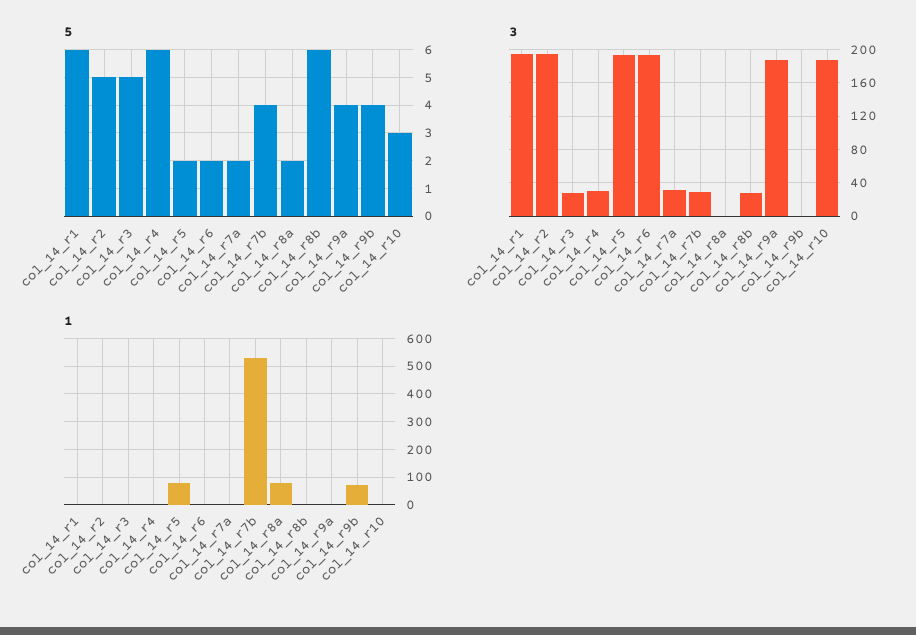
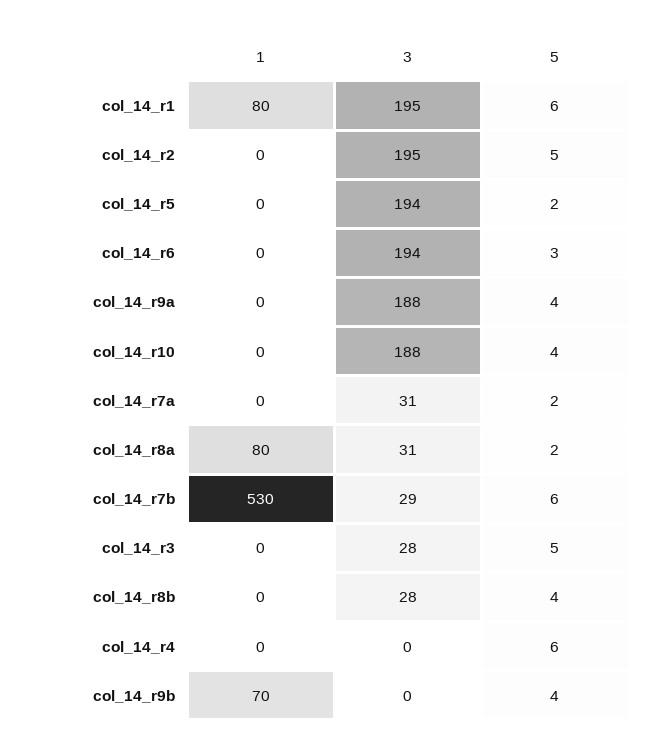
5, col_14_r6: 2 -> 3
5, col_14_r7b: 4 -> 6
5, col_14_r8b: 6 -> 4
5, col_14_r10: 3 -> 4
3, col_14_r4: 30 -> 0
3, col_14_r8a: 0 -> 31
1, col_14_r1: 0 -> 80
1, col_14_r5: 75 -> 0

